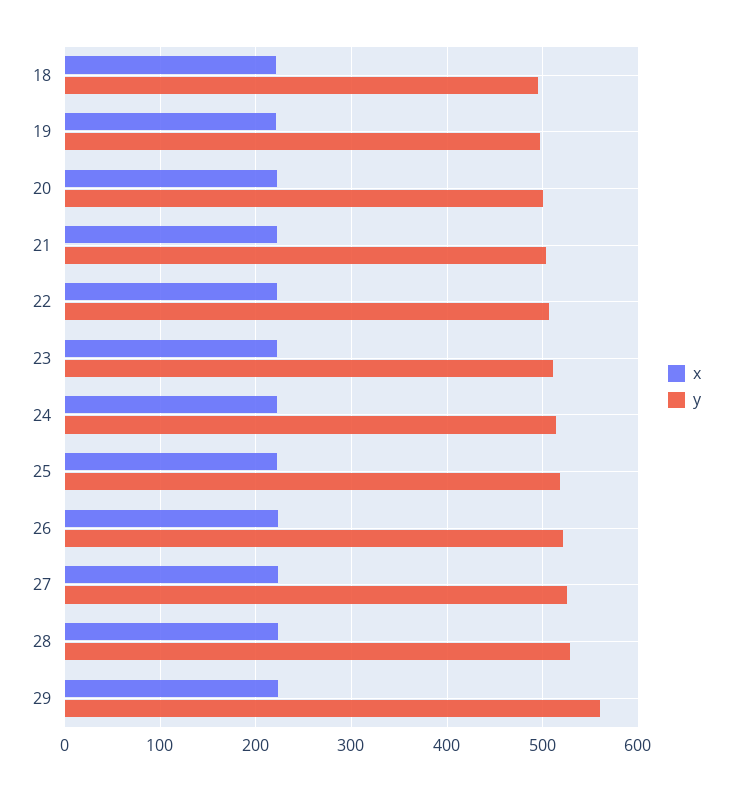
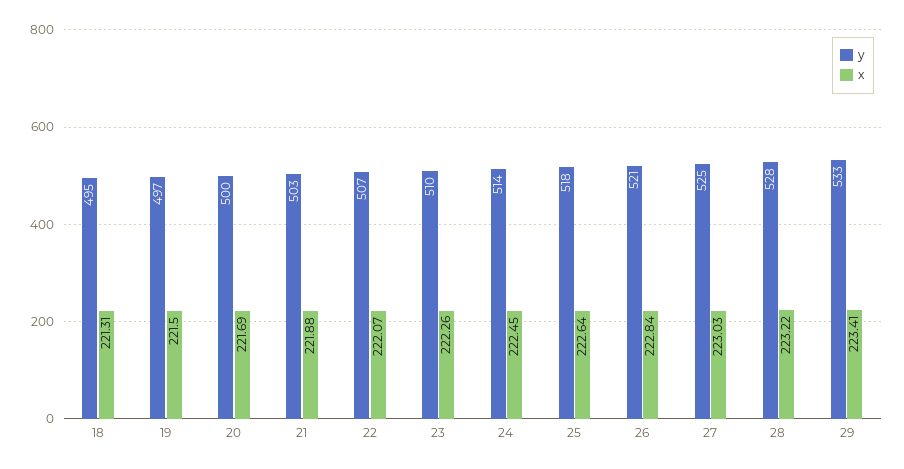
y, 29: 560 -> 533

